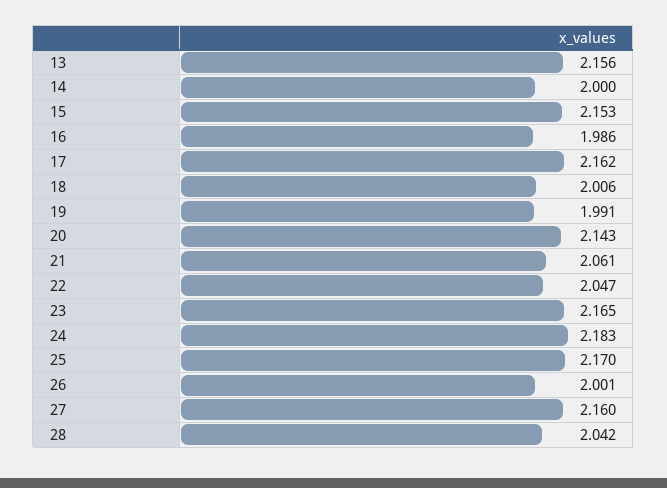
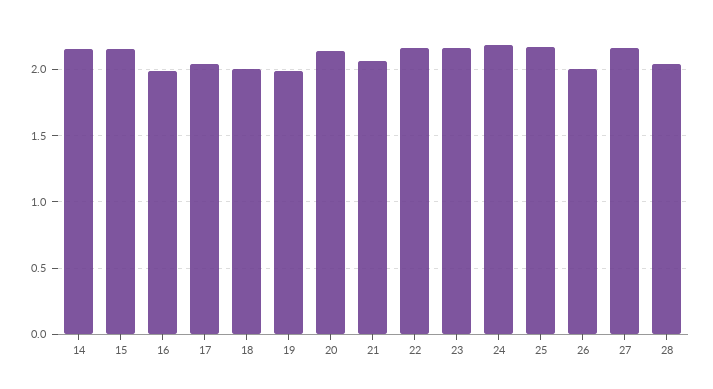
13: 2.156 -> none
14: 2 -> 2.15
17: 2.162 -> 2.05
22: 2.047 -> 2.15

